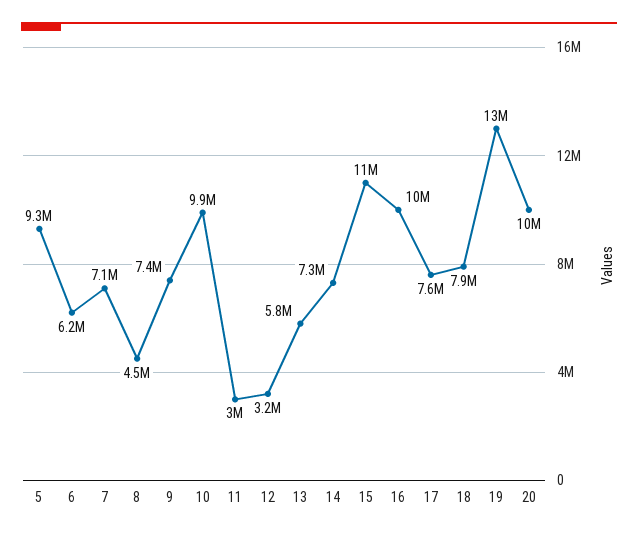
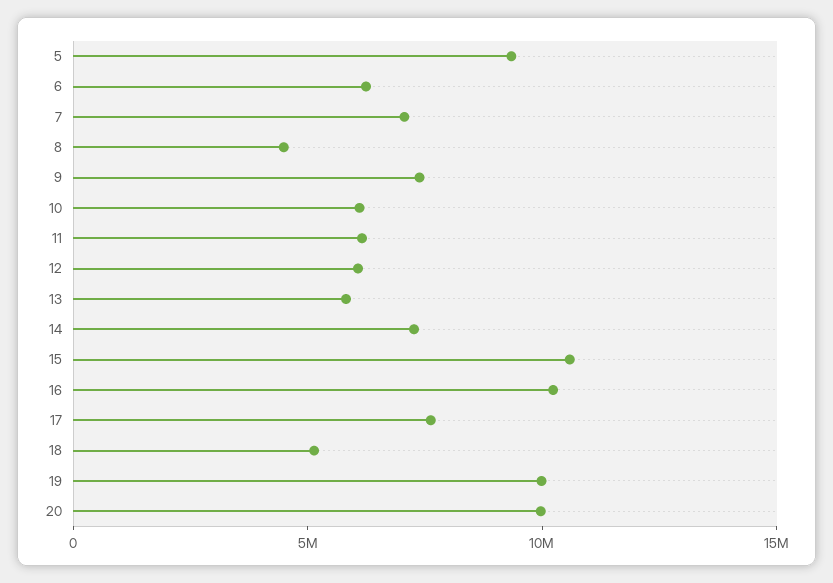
10: 9900000 -> 6000000
11: 3000000 -> 6000000
12: 3200000 -> 6000000
18: 7900000 -> 5000000
19: 13000000 -> 10000000

